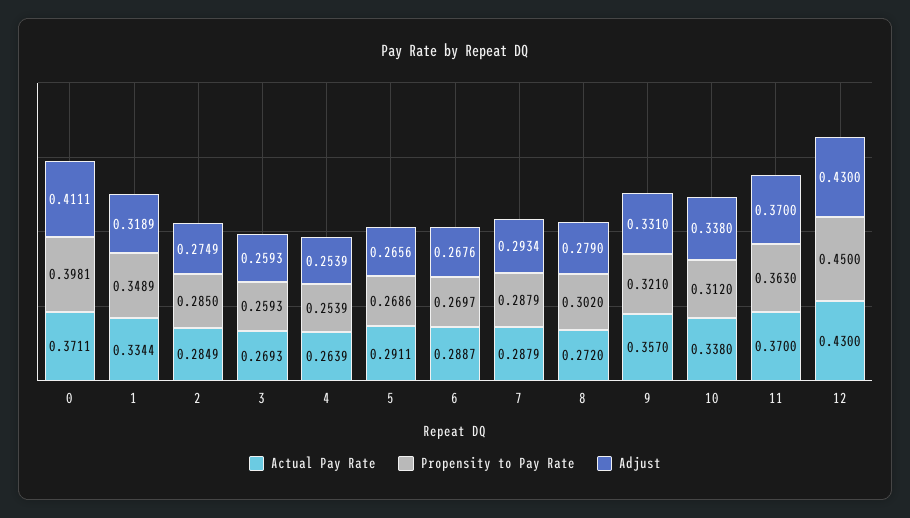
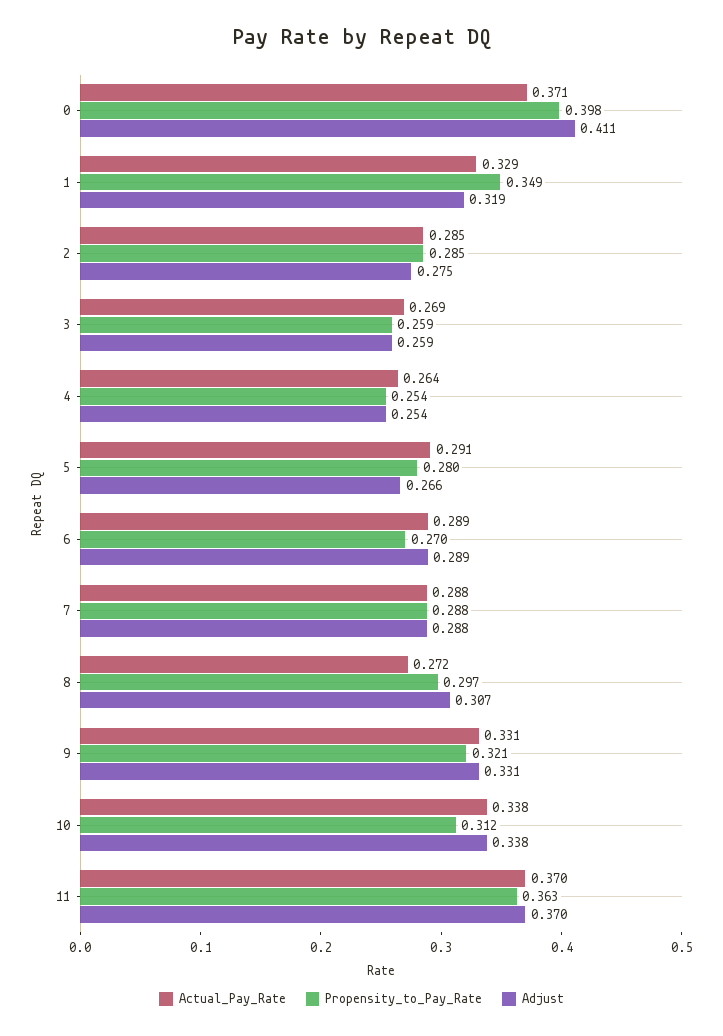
Actual Pay Rate, 1: 0.3344 -> 0.329
Propensity to Pay Rate, 5: 0.2686 -> 0.28
Adjust, 6: 0.2676 -> 0.289
Adjust, 7: 0.2934 -> 0.288
Propensity to Pay Rate, 8: 0.302 -> 0.297
Adjust, 8: 0.279 -> 0.307
Actual Pay Rate, 9: 0.357 -> 0.331
Actual Pay Rate, 12: 0.43 -> none
Propensity to Pay Rate, 12: 0.45 -> none
Adjust, 12: 0.43 -> none

